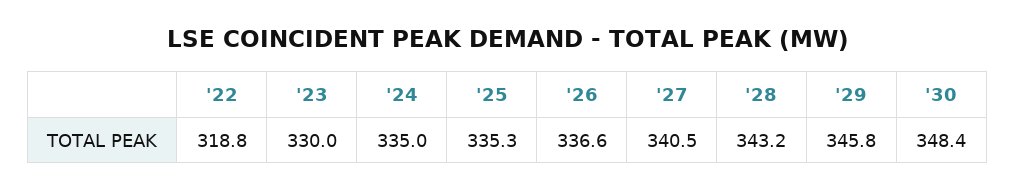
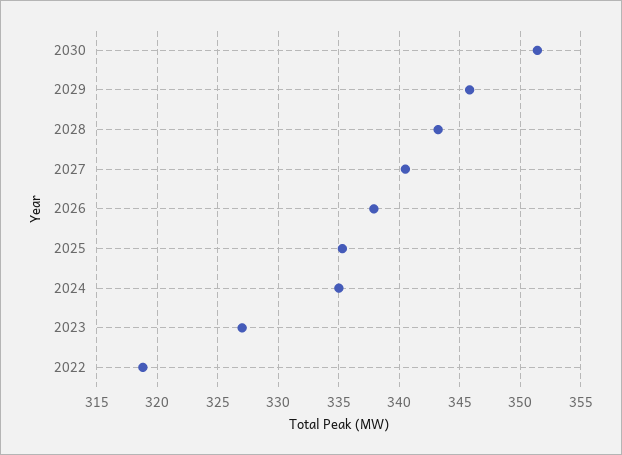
'23: 330 -> 327
'26: 336.6 -> 338
'30: 348.4 -> 351.5

